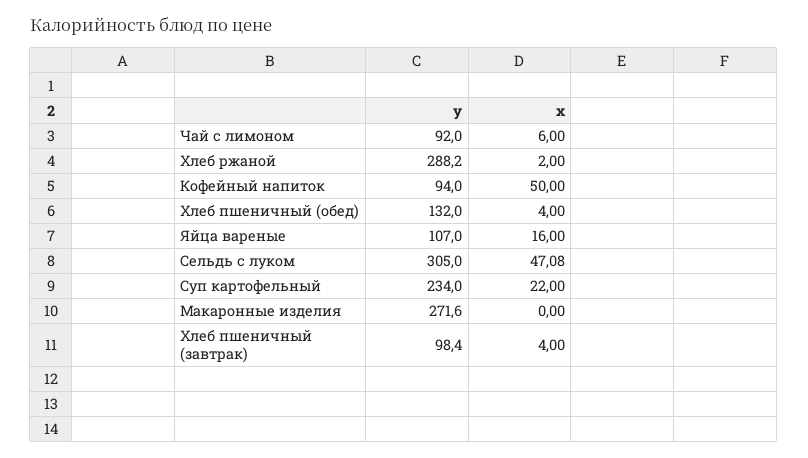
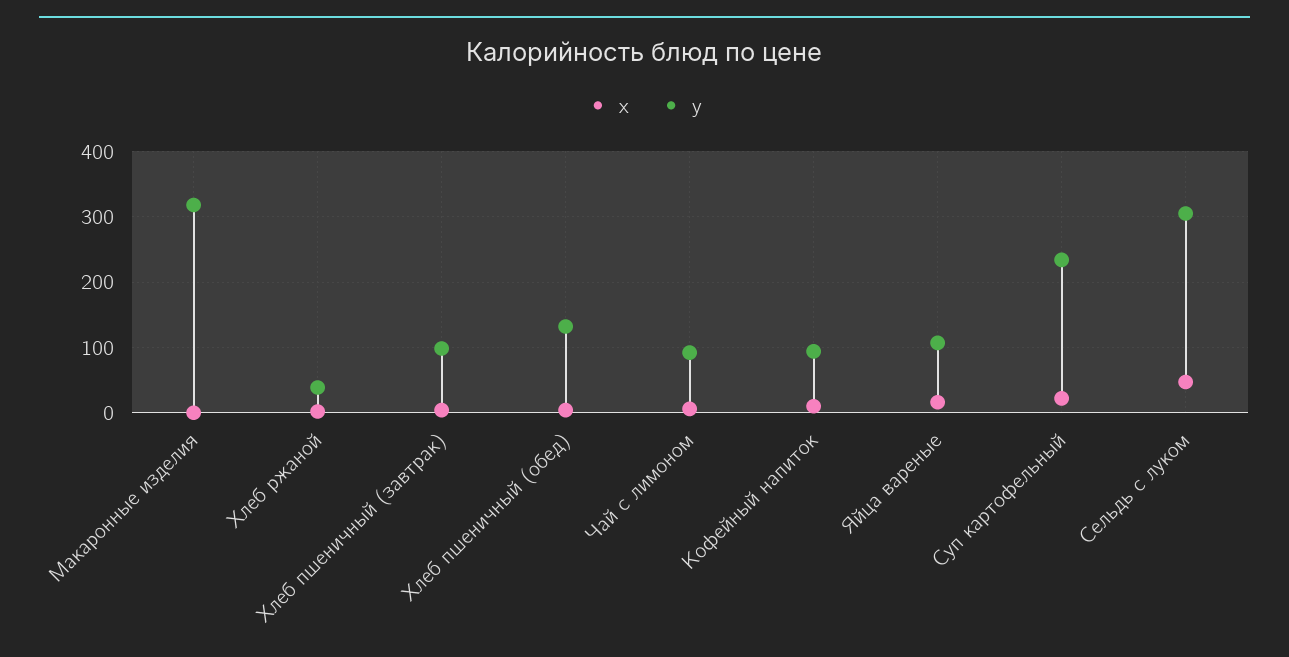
y, Хлеб ржаной: 288.2 -> 40
x, Кофейный напиток: 50 -> 10
y, Макаронные изделия: 271.6 -> 320

